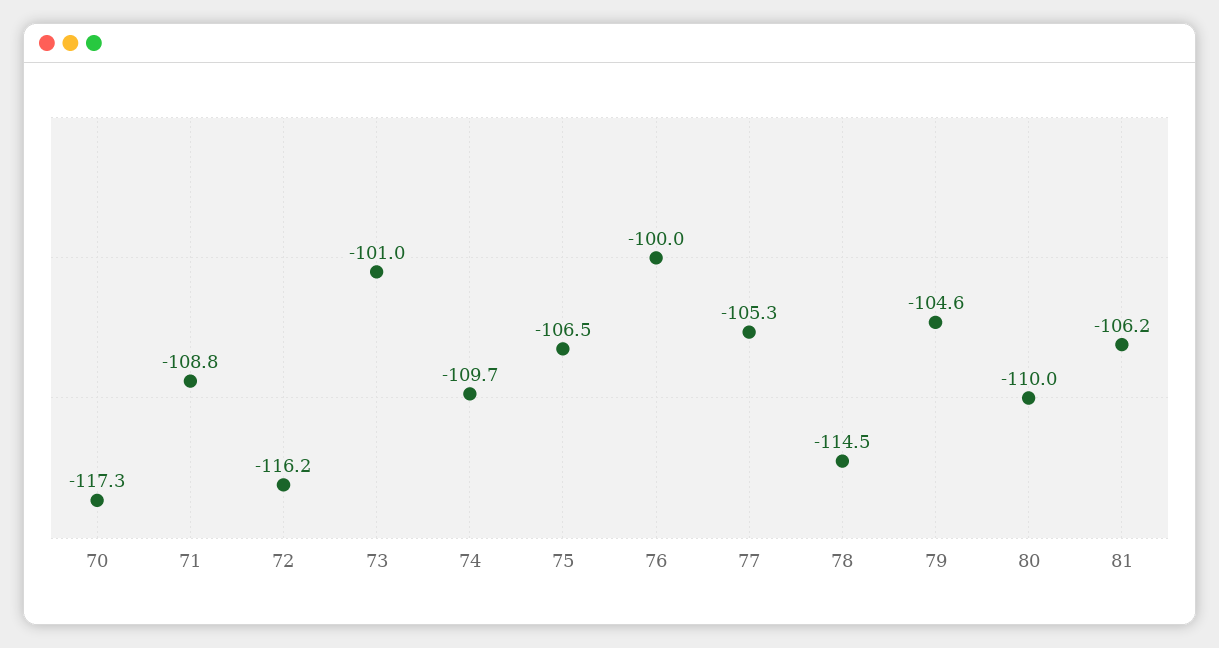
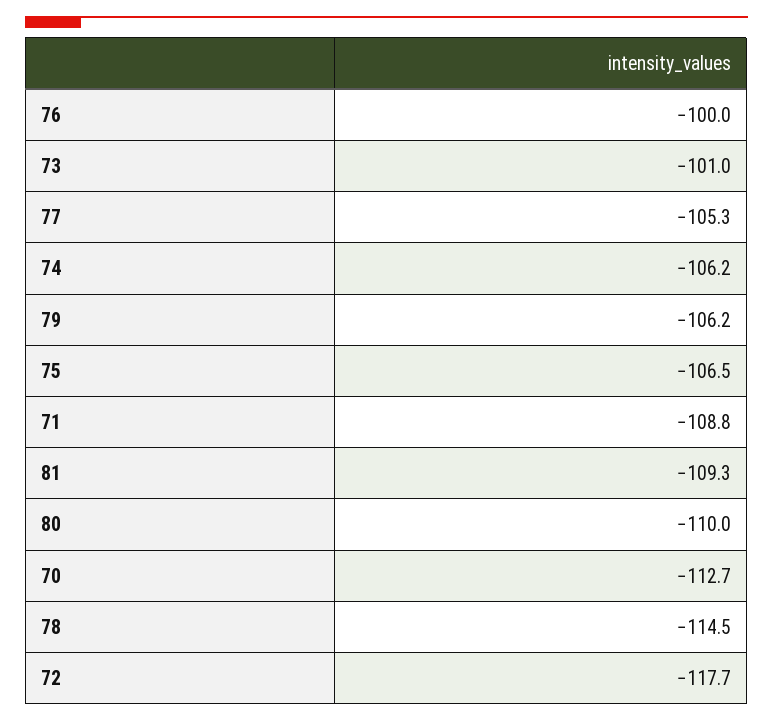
70: -117.3 -> -112.7
72: -116.2 -> -117.7
74: -109.7 -> -106.2
79: -104.6 -> -106.2
81: -106.2 -> -109.3

